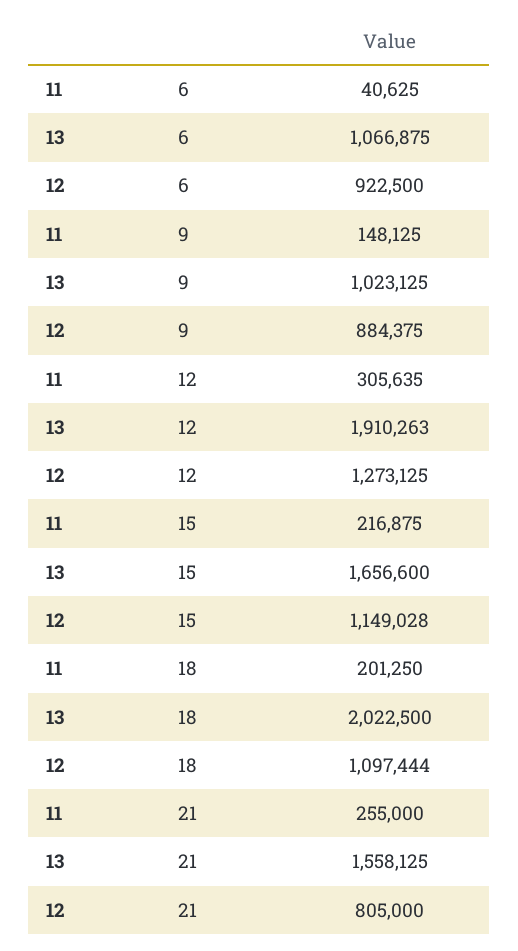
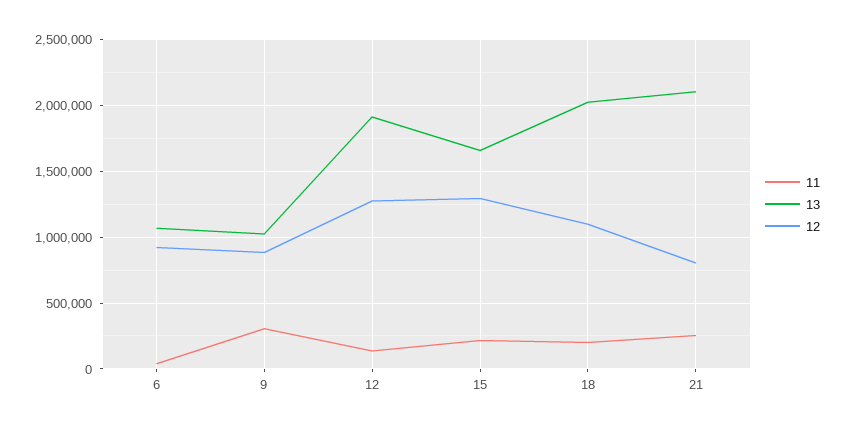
11, 9: 148125 -> 300000
11, 12: 305635 -> 150000
12, 15: 1149028 -> 1300000
13, 21: 1558125 -> 2100000

